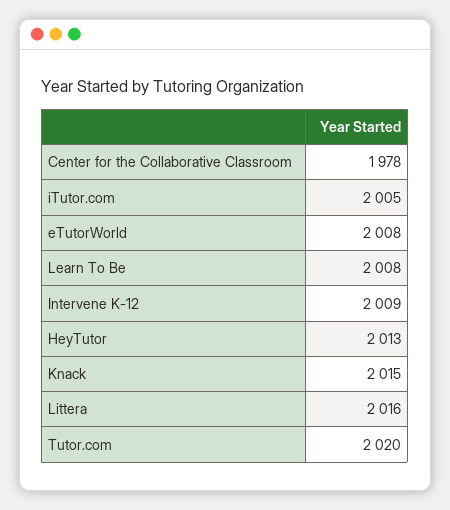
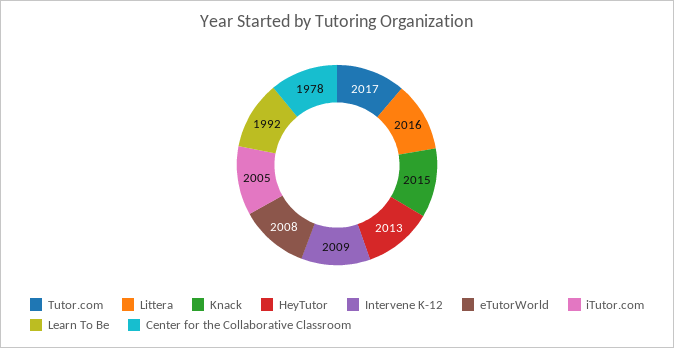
Learn To Be: 2008 -> 1992
Tutor.com: 2020 -> 2017

